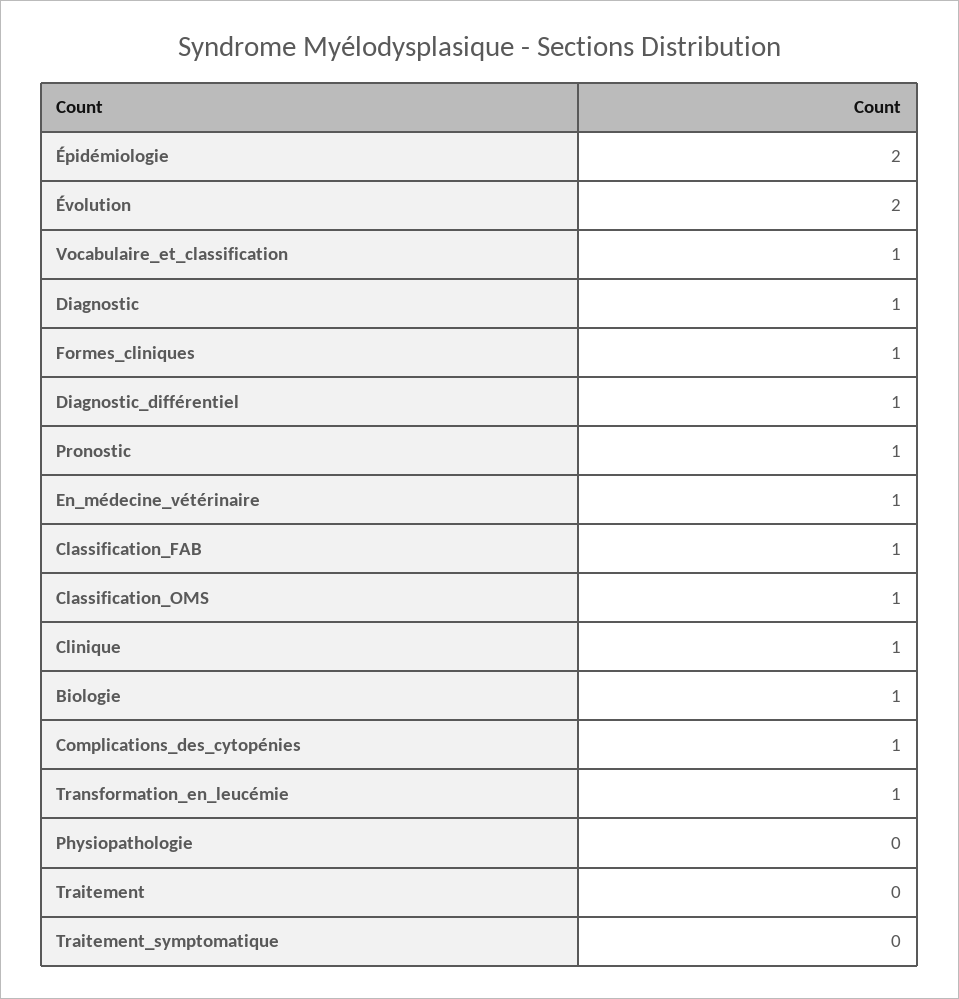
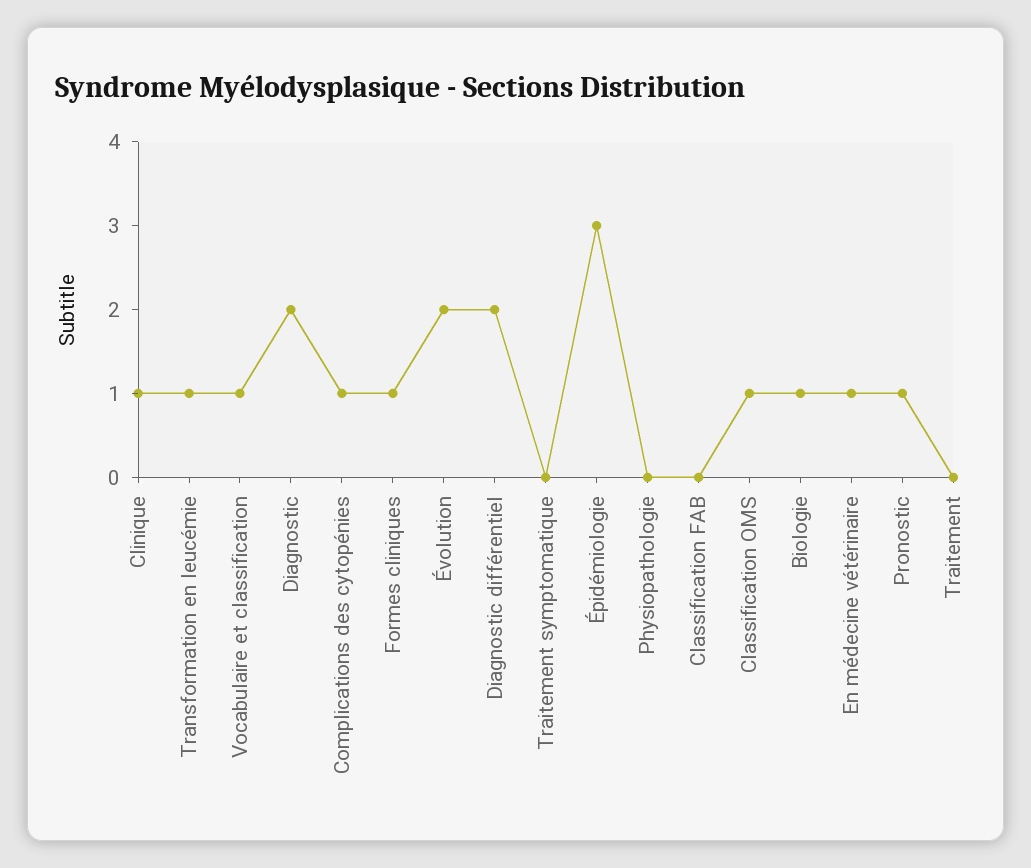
Épidémiologie: 2 -> 3
Diagnostic: 1 -> 2
Diagnostic_différentiel: 1 -> 2
Classification_FAB: 1 -> 0

